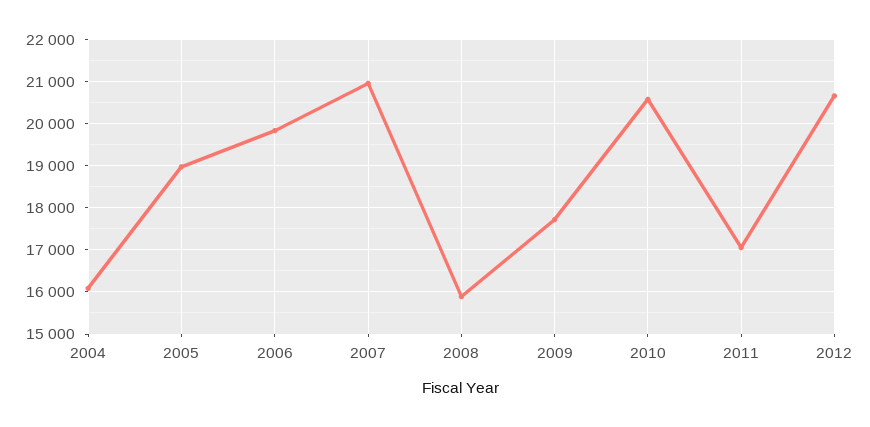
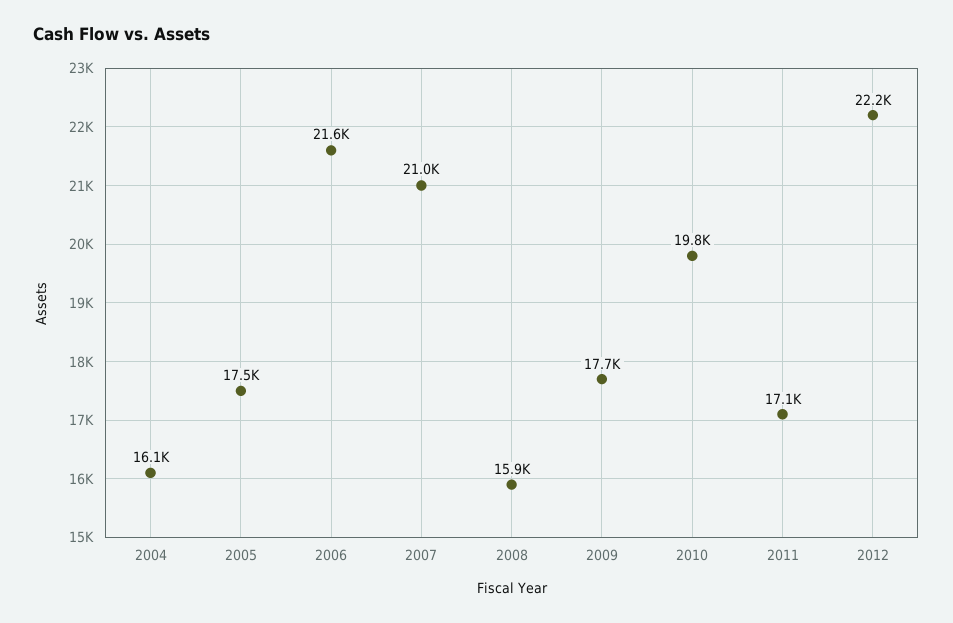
2005: 19000 -> 17500
2006: 19800 -> 21600
2010: 20600 -> 19800
2012: 20600 -> 22200

